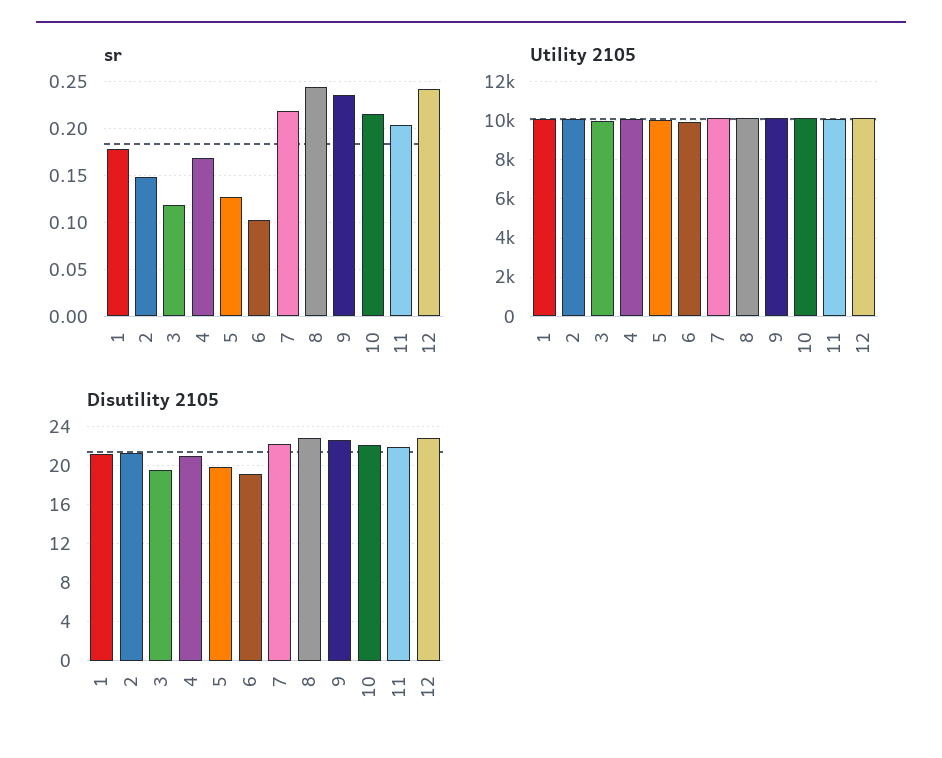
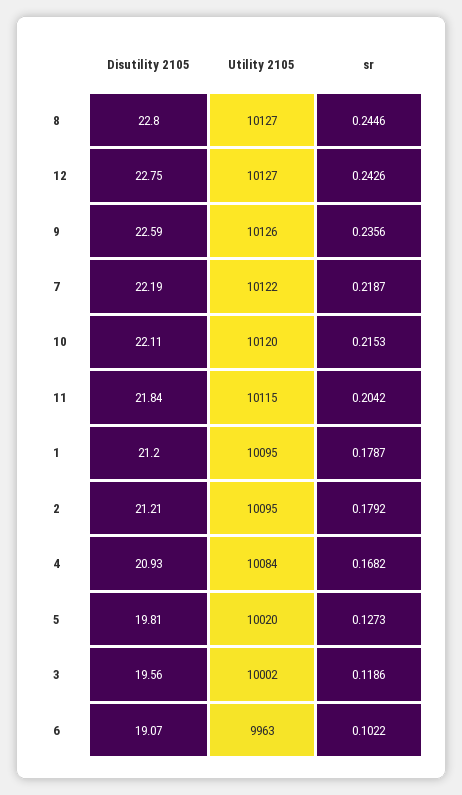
sr, 2: 0.15 -> 0.1792

